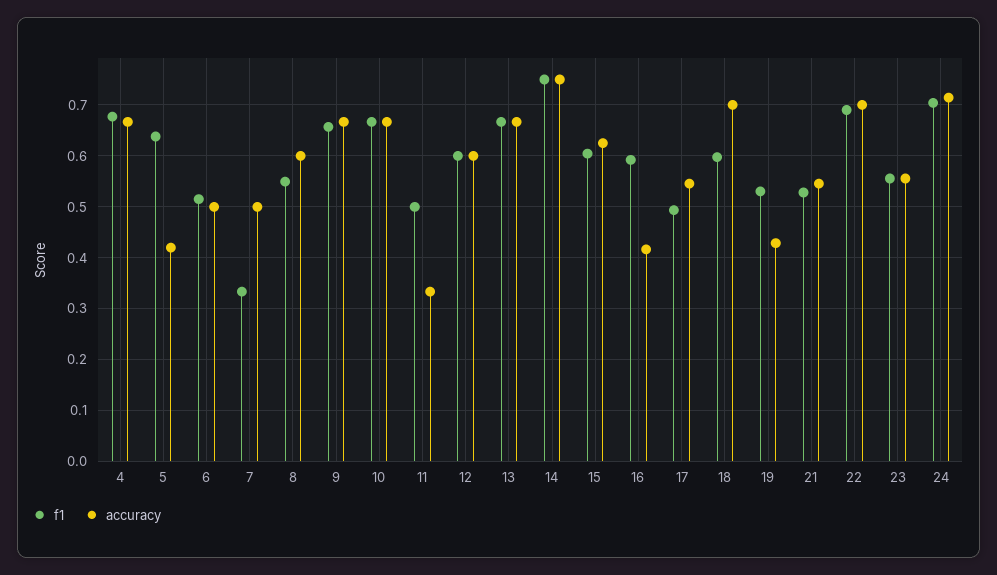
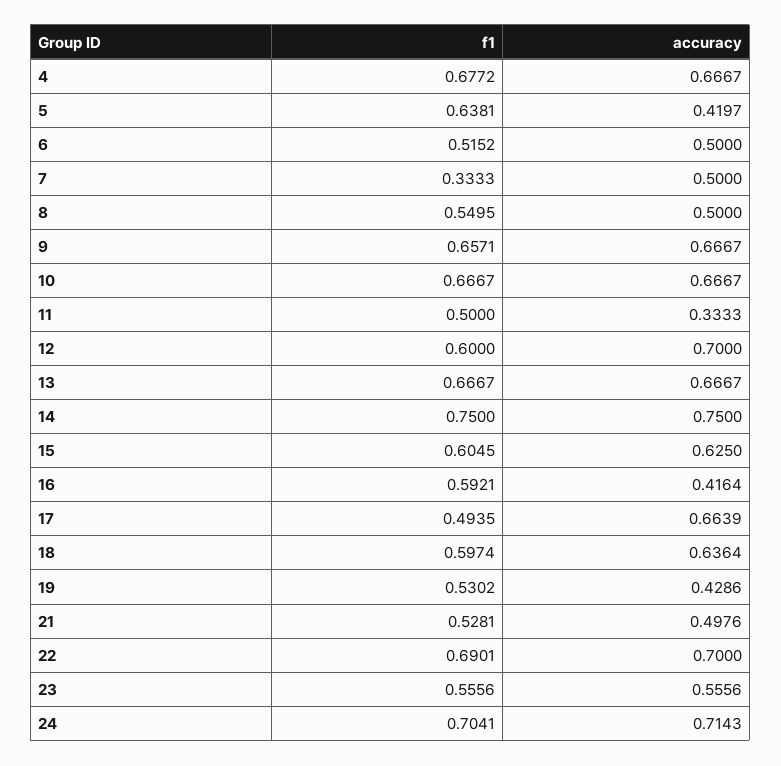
accuracy, 8: 0.6 -> 0.5
accuracy, 12: 0.6 -> 0.7
accuracy, 17: 0.54 -> 0.6639
accuracy, 18: 0.7 -> 0.6364
accuracy, 21: 0.54 -> 0.4976

